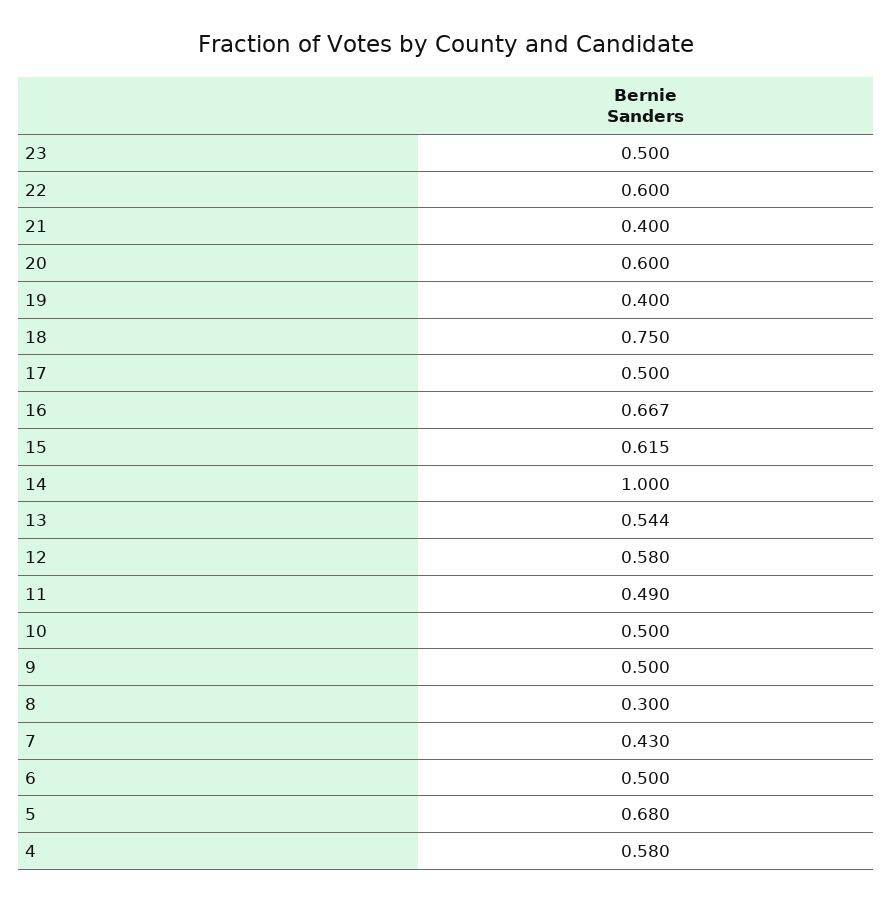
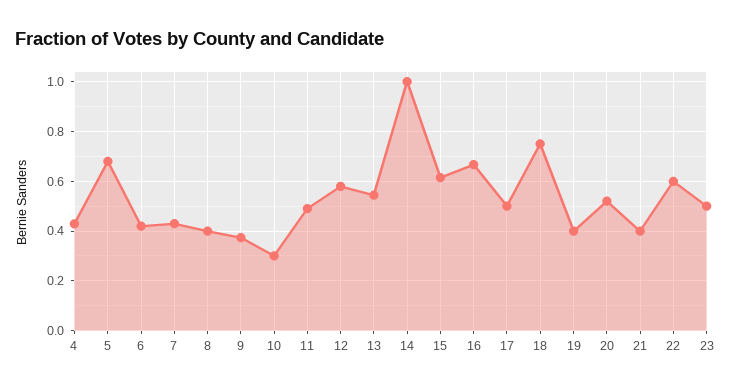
20: 0.6 -> 0.525
10: 0.5 -> 0.3
9: 0.5 -> 0.375
8: 0.3 -> 0.4
6: 0.5 -> 0.425
4: 0.58 -> 0.425

